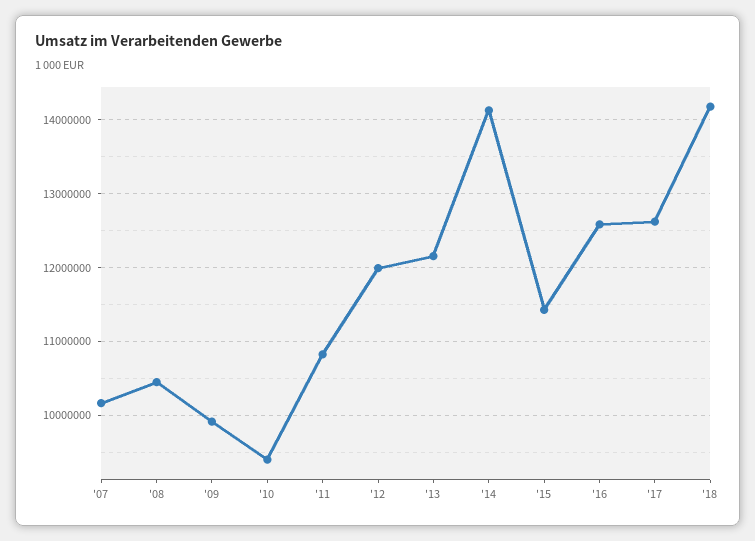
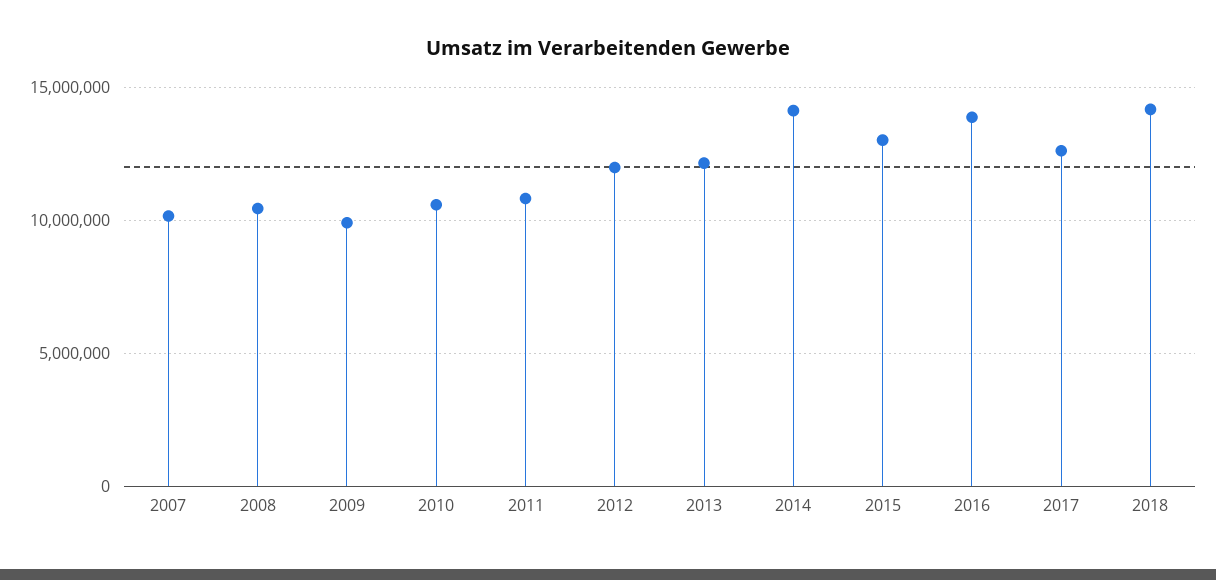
'10: 9400000 -> 10500000
'15: 11400000 -> 13000000
'16: 12600000 -> 14000000

